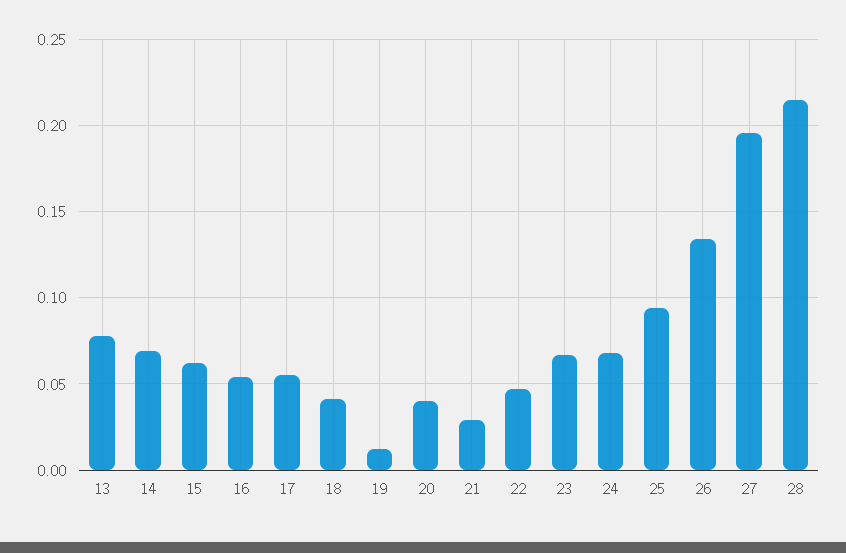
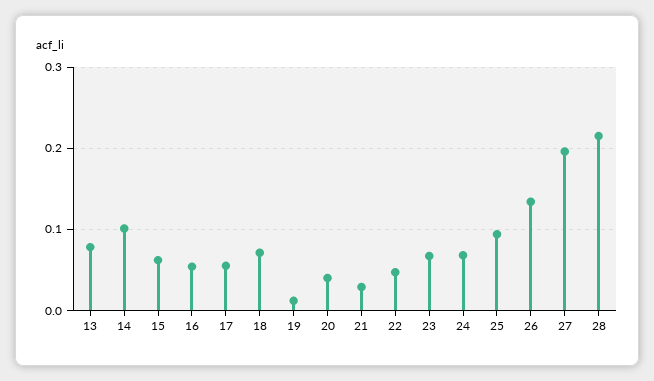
14: 0.07 -> 0.1
18: 0.04 -> 0.07

